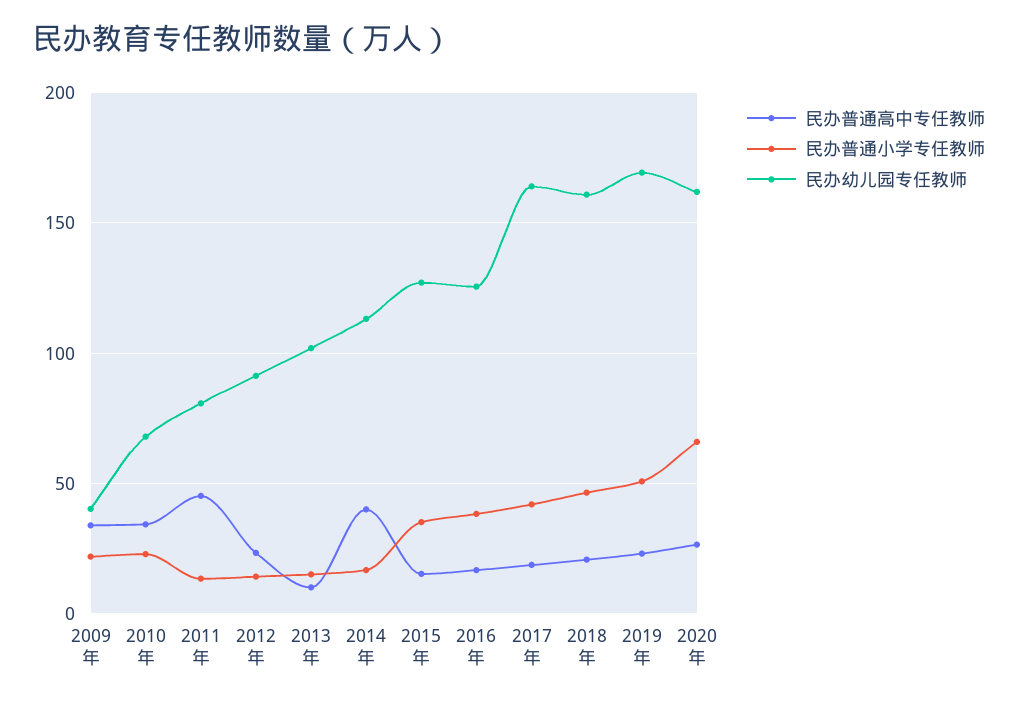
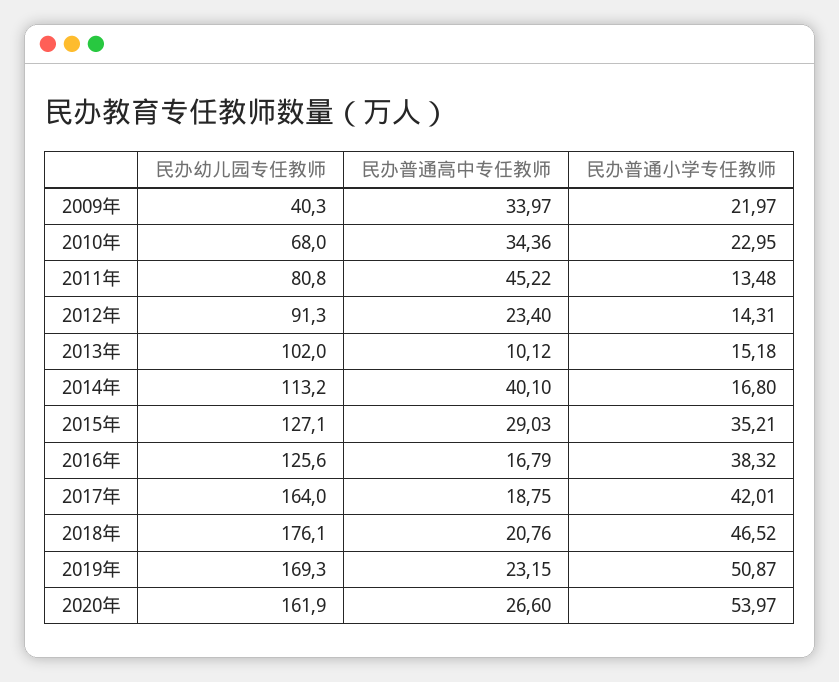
民办普通高中专任教师, 2015年: 15 -> 29.03
民办幼儿园专任教师, 2018年: 160 -> 176.1
民办普通小学专任教师, 2020年: 65 -> 53.97

